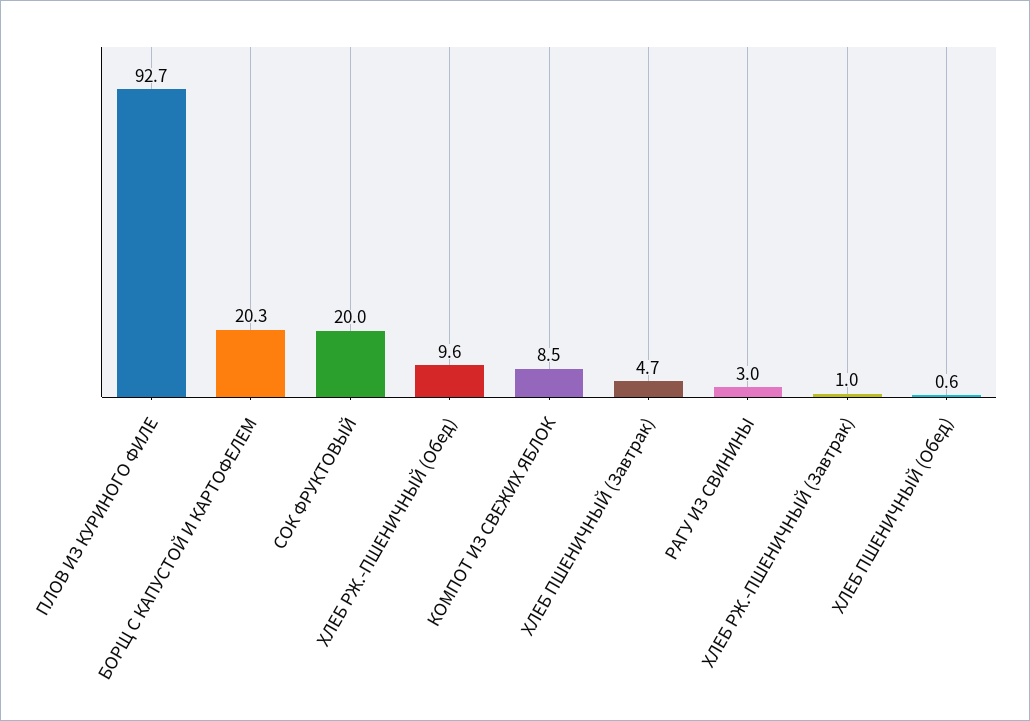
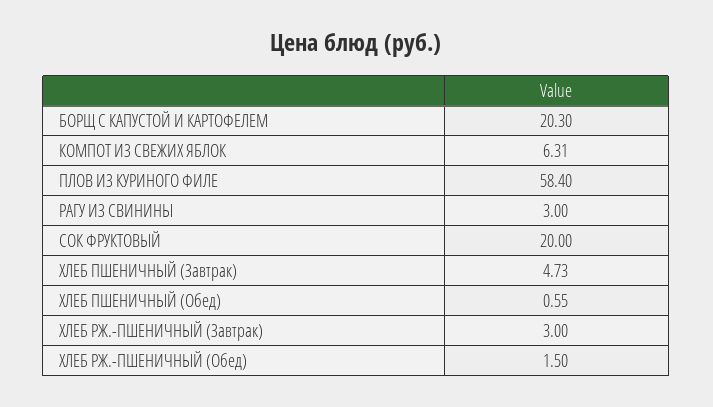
ПЛОВ ИЗ КУРИНОГО ФИЛЕ: 92.7 -> 58.4
ХЛЕБ РЖ.-ПШЕНИЧНЫЙ (Обед): 9.6 -> 1.5
КОМПОТ ИЗ СВЕЖИХ ЯБЛОК: 8.5 -> 6.31
ХЛЕБ РЖ.-ПШЕНИЧНЫЙ (Завтрак): 1 -> 3

